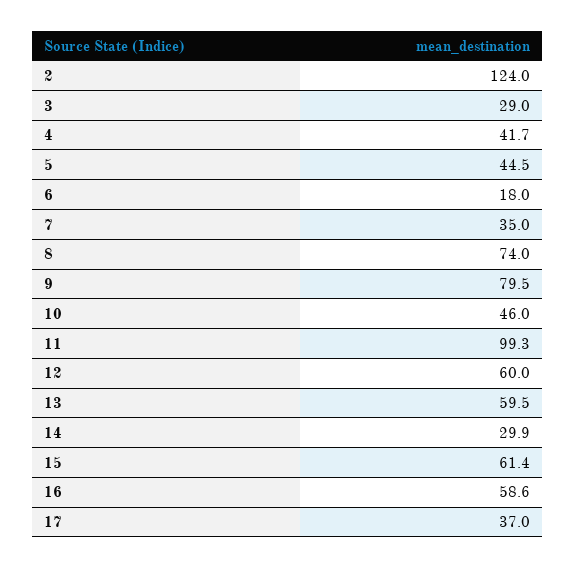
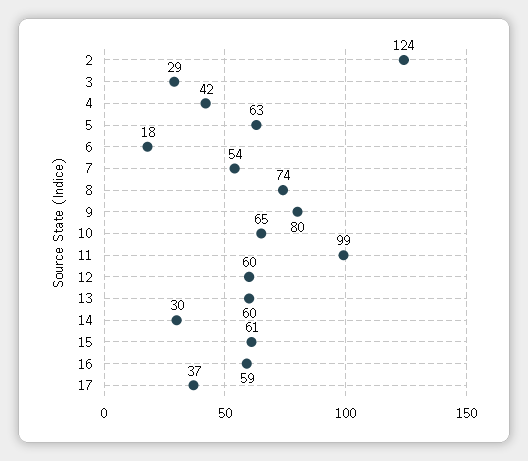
5: 44.5 -> 63
7: 35 -> 54
10: 46 -> 65

